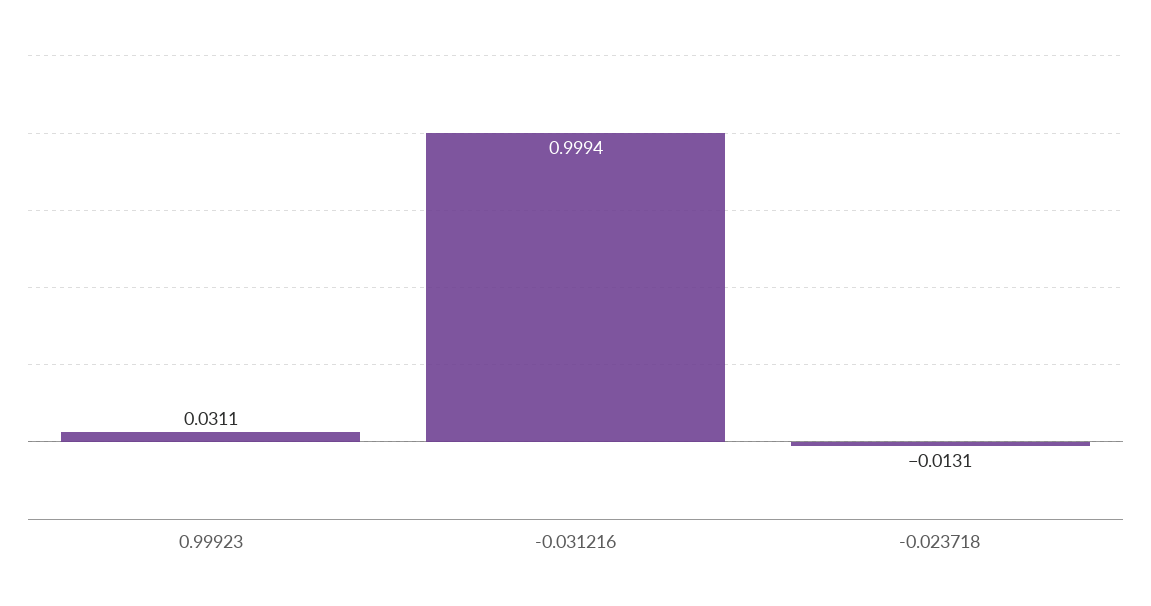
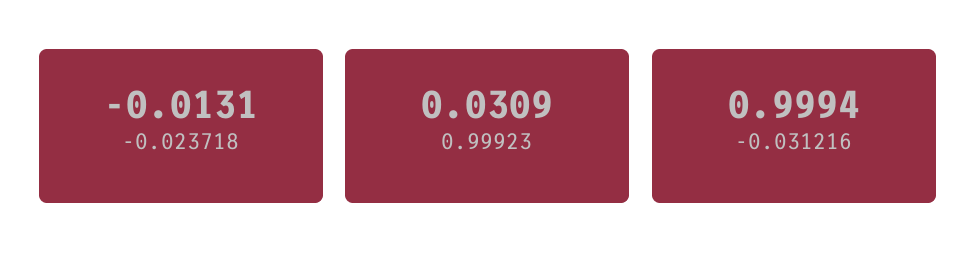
0.99923: 0.0311 -> 0.0309

